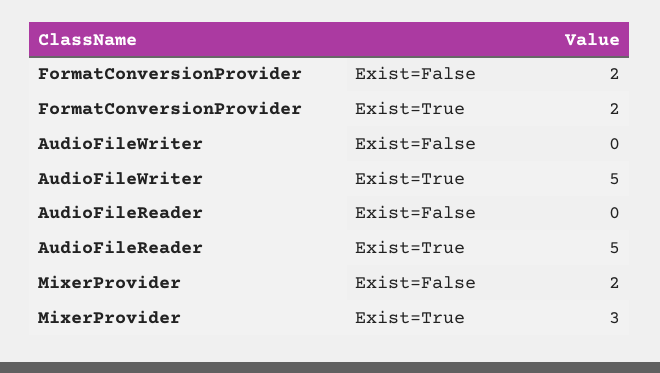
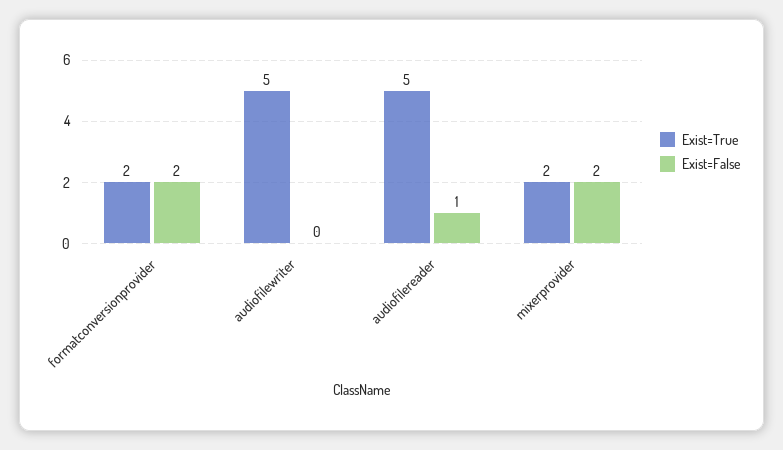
Exist=False, AudioFileReader: 0 -> 1
Exist=True, MixerProvider: 3 -> 2

